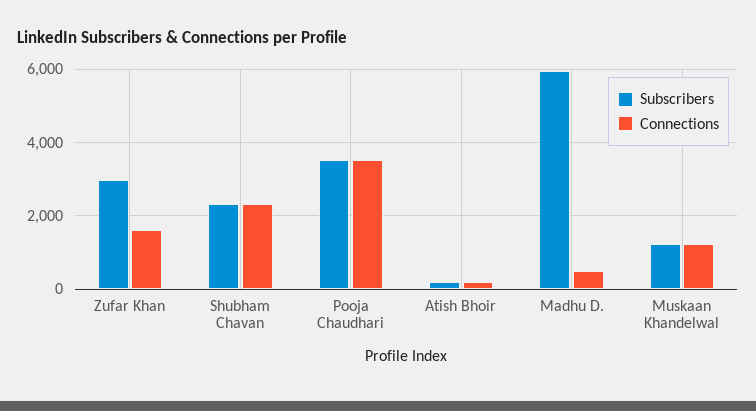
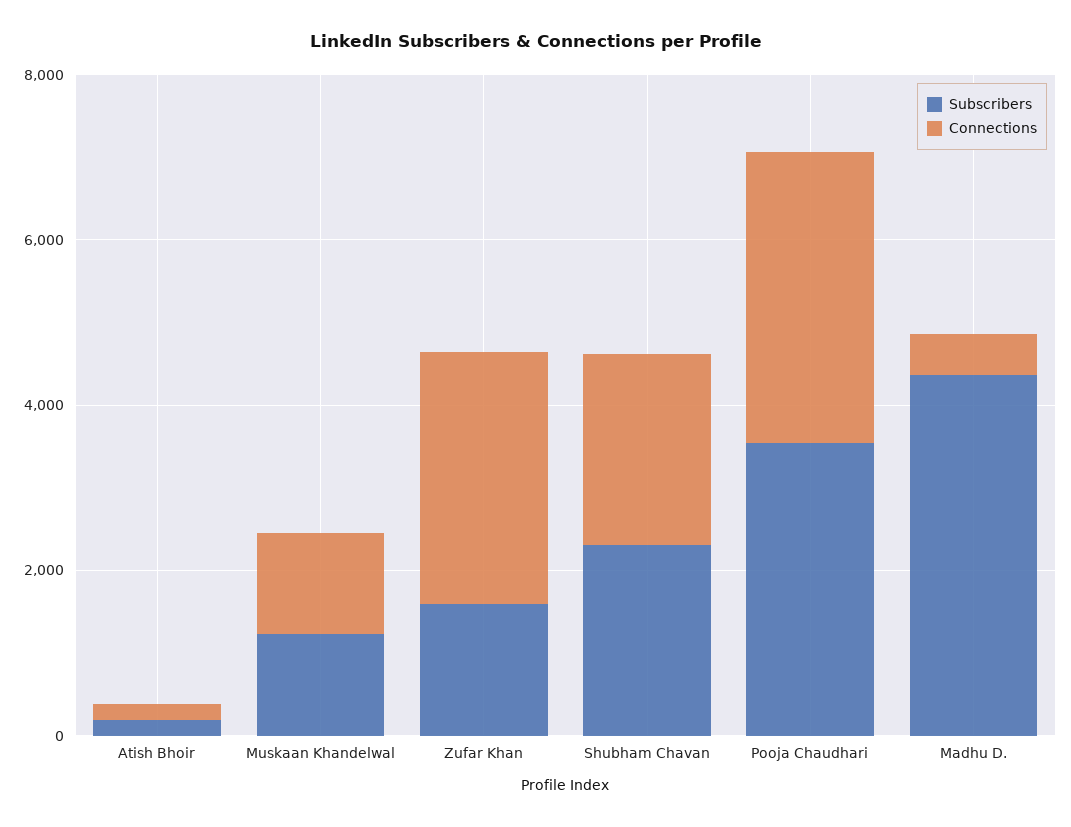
Subscribers, Zufar Khan: 3000 -> 1500
Connections, Zufar Khan: 1600 -> 3000
Subscribers, Madhu D.: 6000 -> 4500

